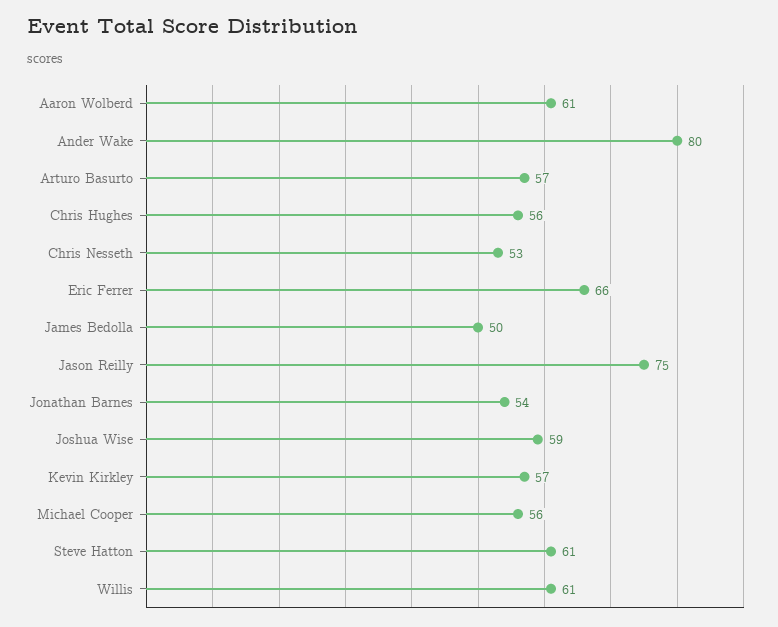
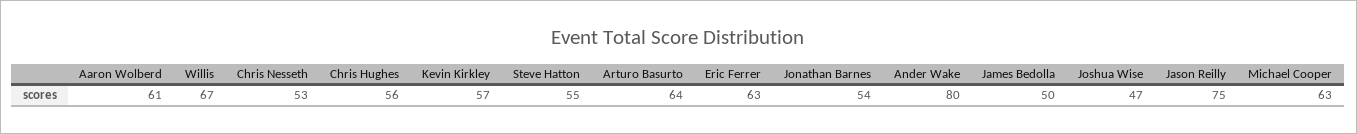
Arturo Basurto: 57 -> 64
Eric Ferrer: 66 -> 63
Joshua Wise: 59 -> 47
Michael Cooper: 56 -> 63
Steve Hatton: 61 -> 55
Willis: 61 -> 67

